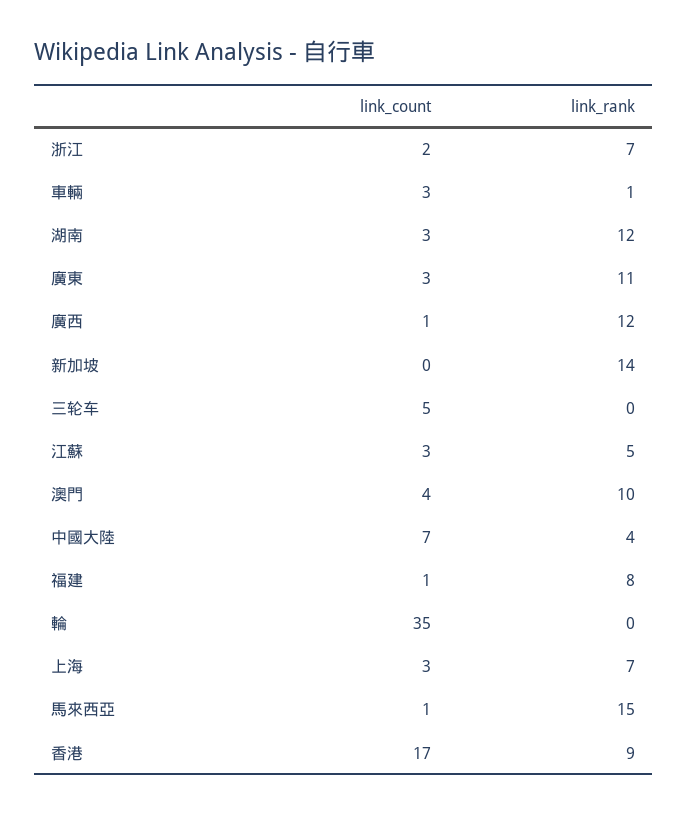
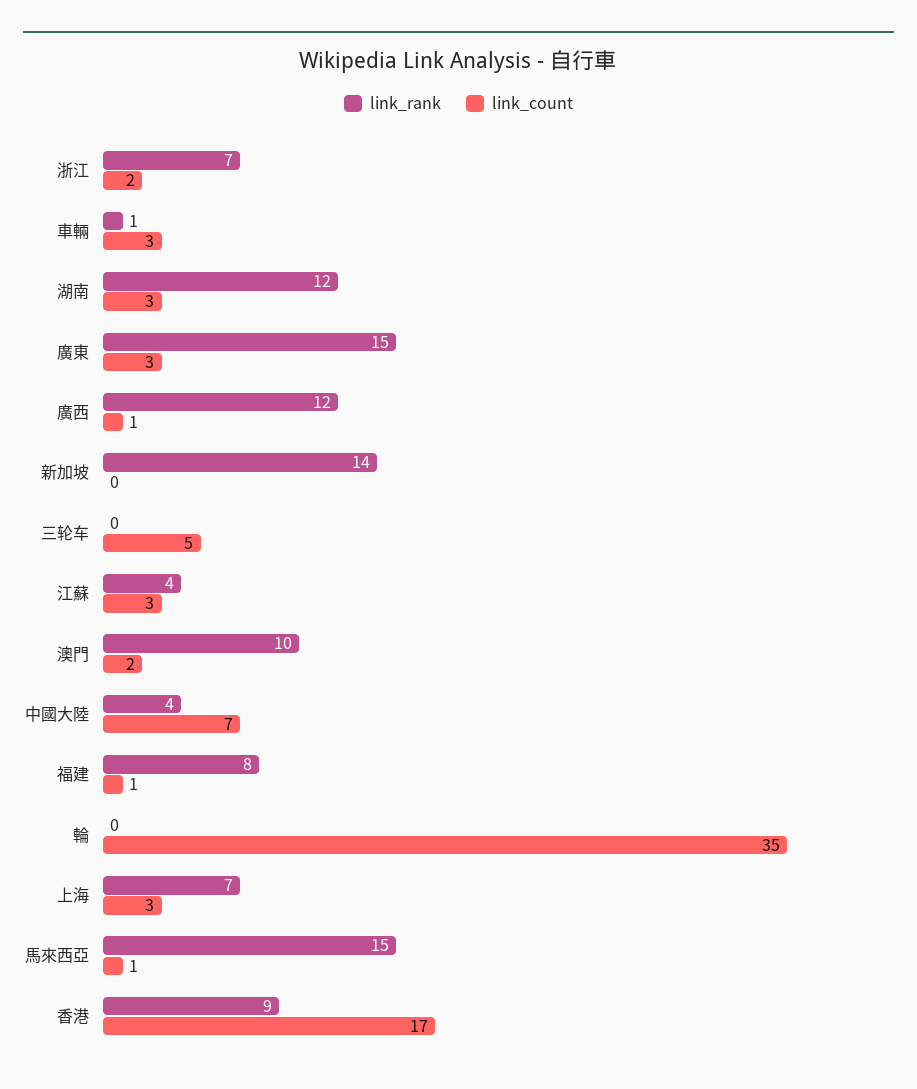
link_rank, 廣東: 11 -> 15
link_rank, 江蘇: 5 -> 4
link_count, 澳門: 4 -> 2

